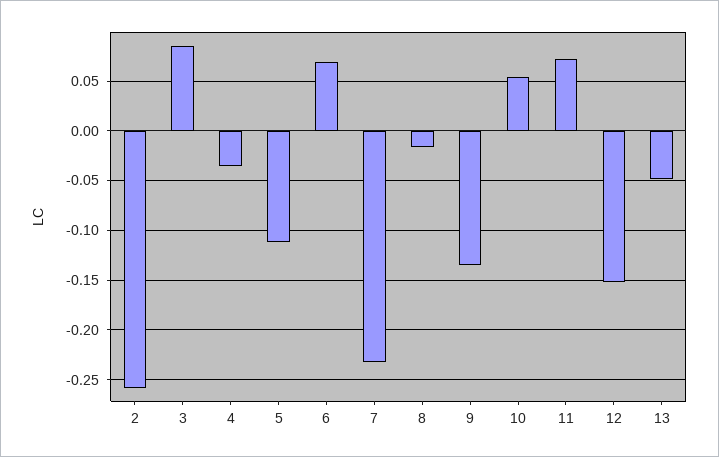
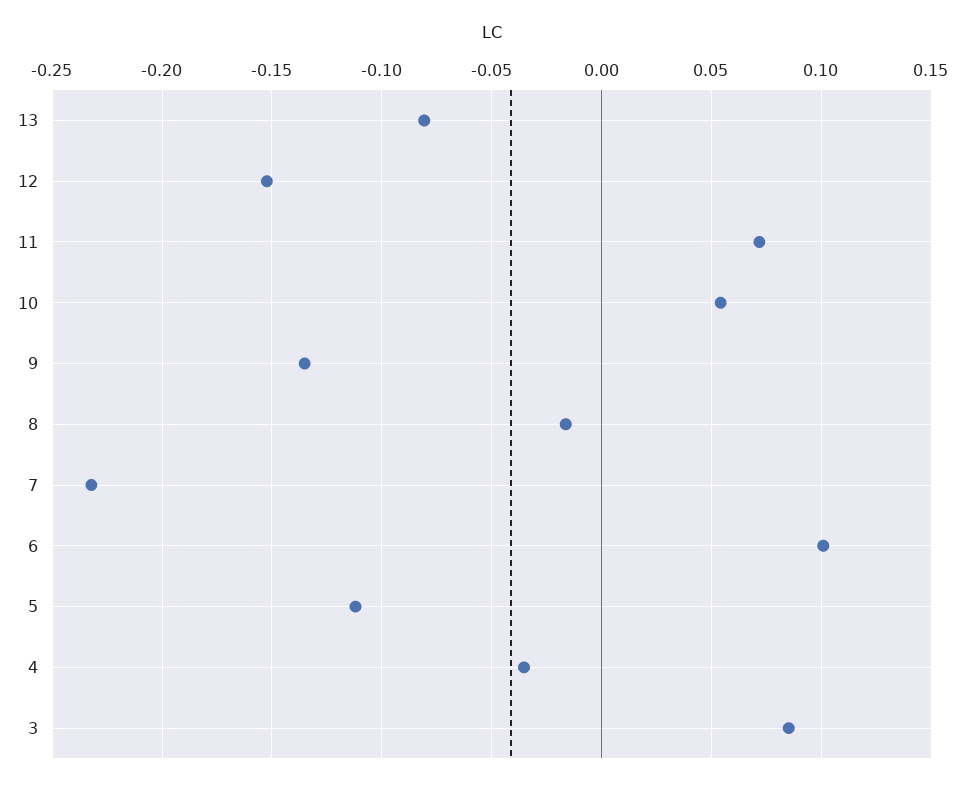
2: -0.26 -> none
6: 0.07 -> 0.1
13: -0.05 -> -0.08

